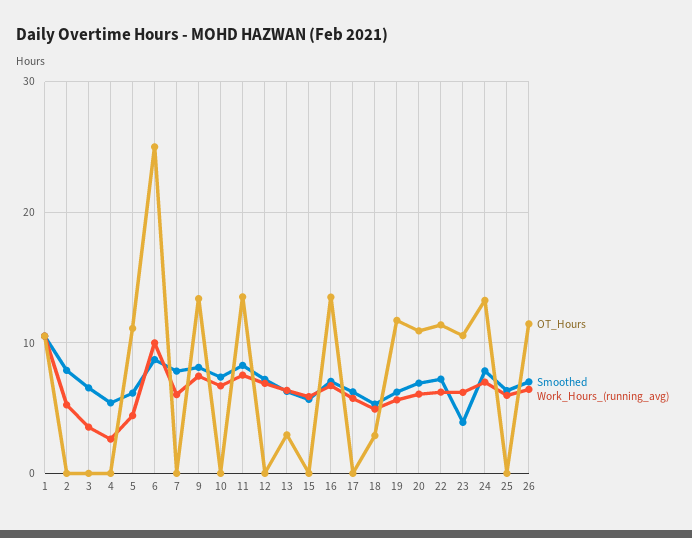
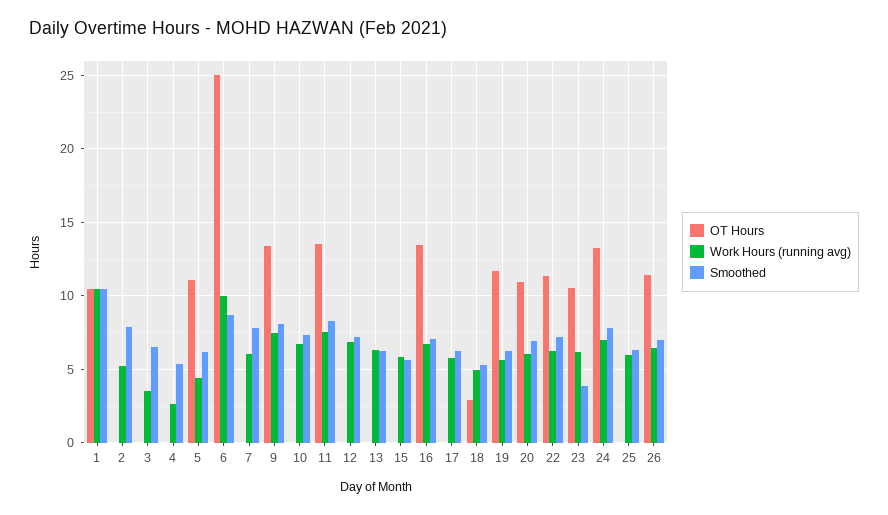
OT_Hours, 13: 3 -> 0

